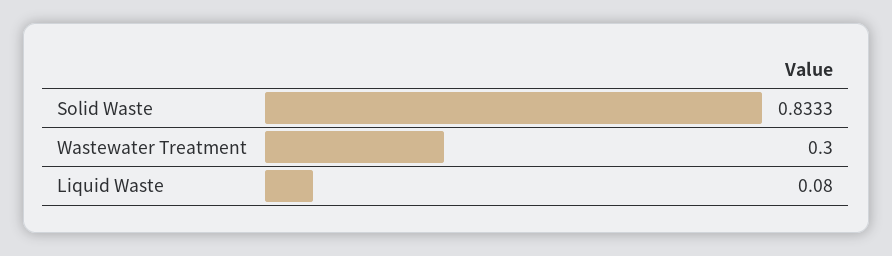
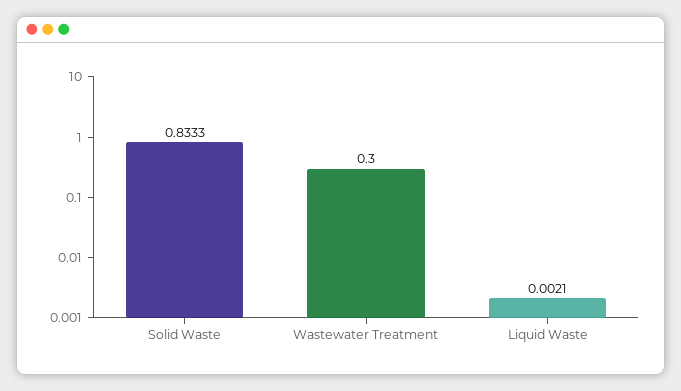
Liquid Waste: 0.08 -> 0.0021

